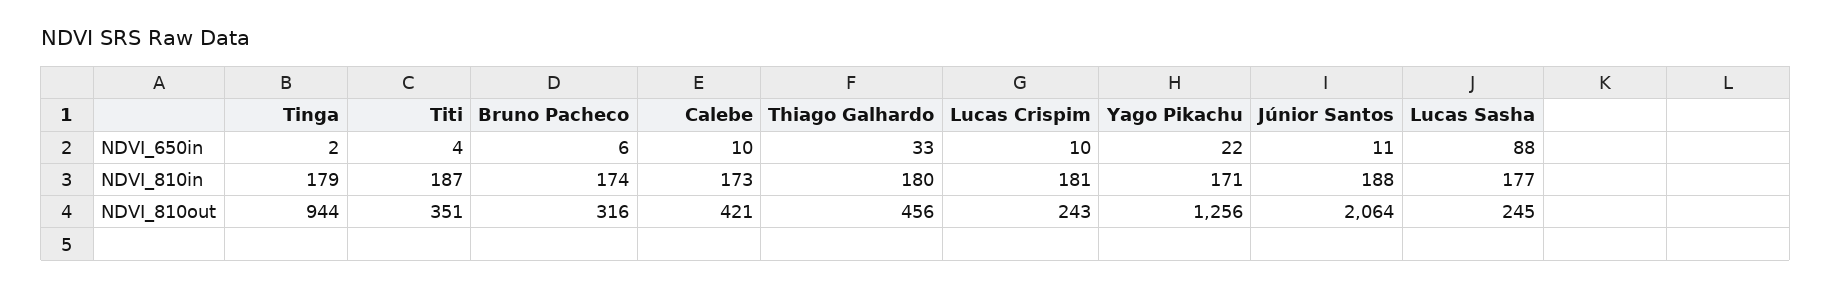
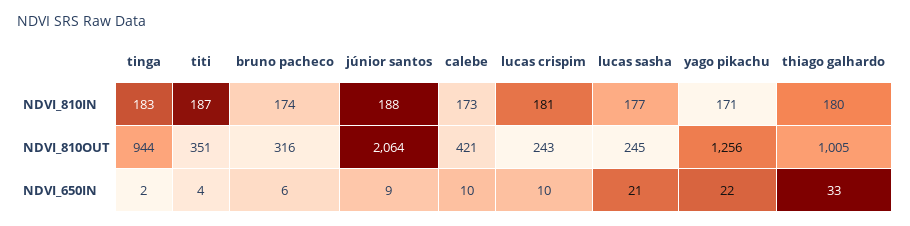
Júnior Santos, NDVI_650in: 11 -> 9
Lucas Sasha, NDVI_650in: 88 -> 21
Tinga, NDVI_810in: 179 -> 183
Thiago Galhardo, NDVI_810out: 456 -> 1005

